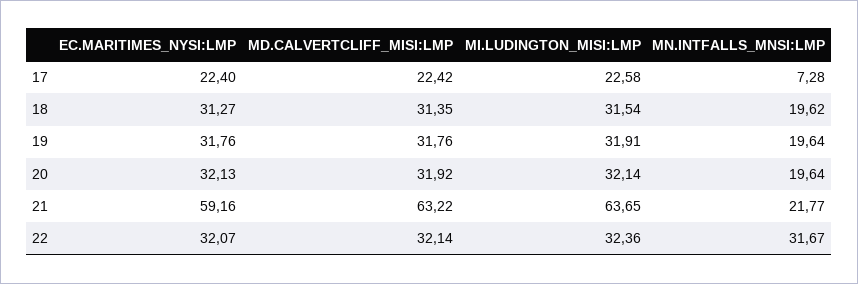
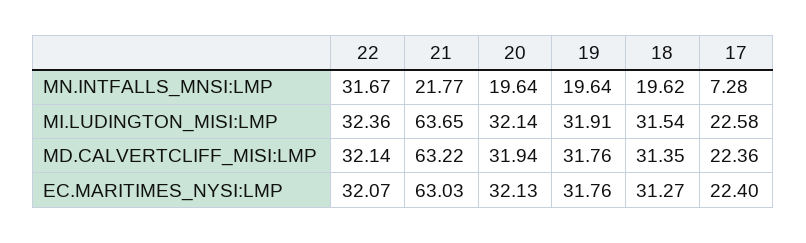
MD.CALVERTCLIFF_MISI:LMP, 17: 22.42 -> 22.36
MD.CALVERTCLIFF_MISI:LMP, 20: 31.92 -> 31.94
EC.MARITIMES_NYSI:LMP, 21: 59.16 -> 63.03

